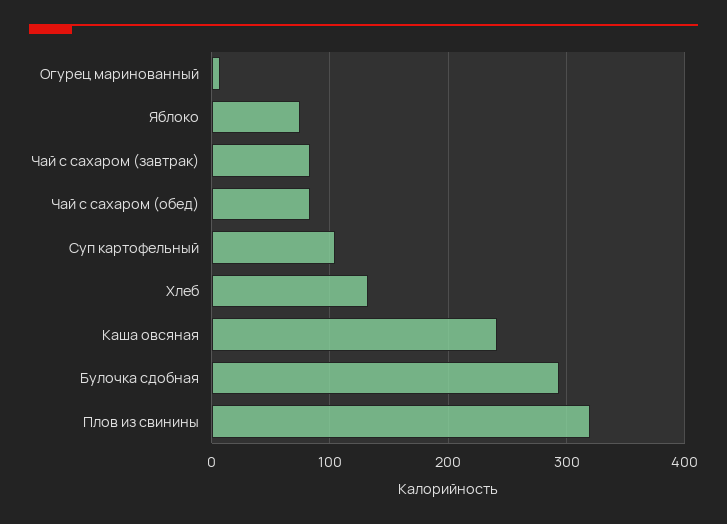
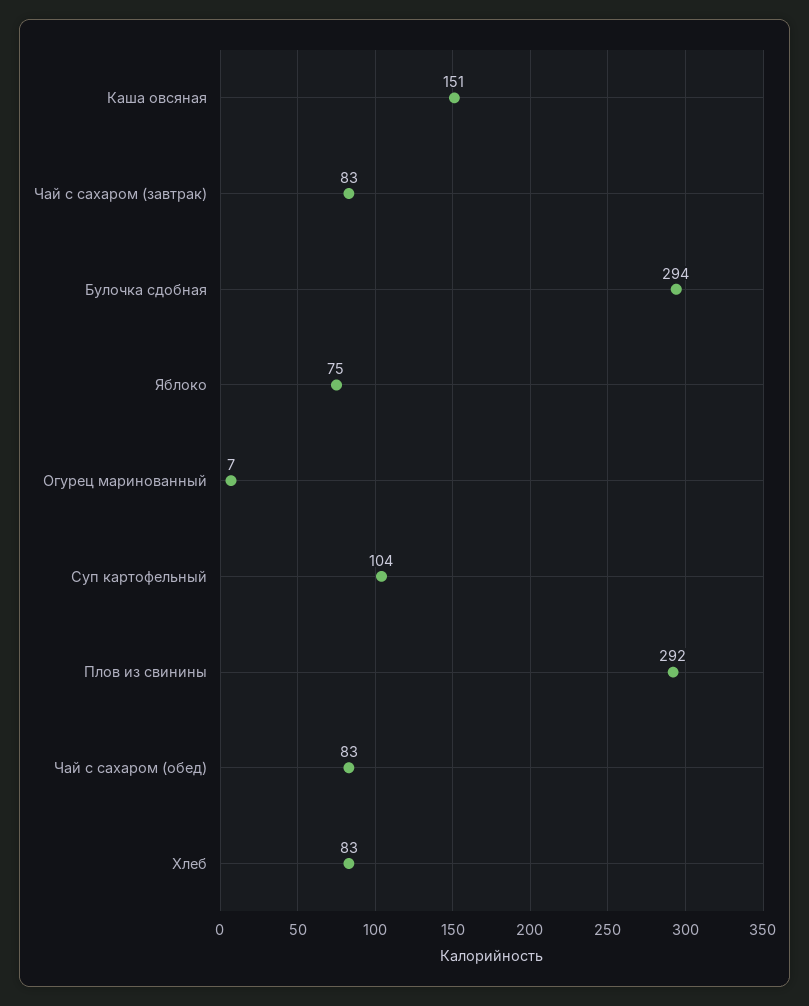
Хлеб: 130 -> 83
Каша овсяная: 240 -> 151
Плов из свинины: 320 -> 292

